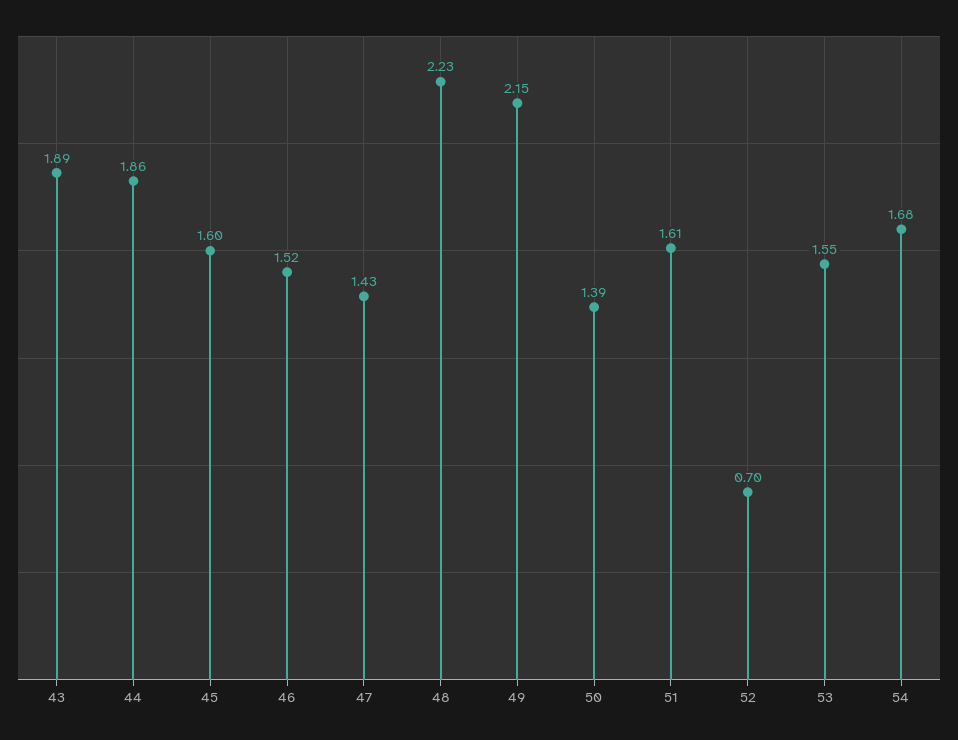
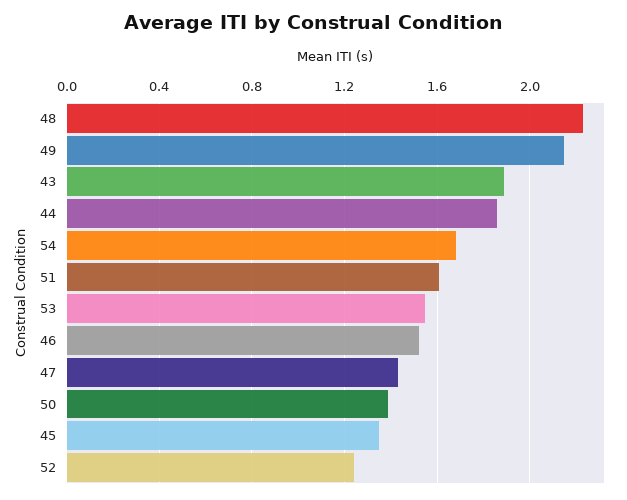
45: 1.6 -> 1.35
52: 0.7 -> 1.25

